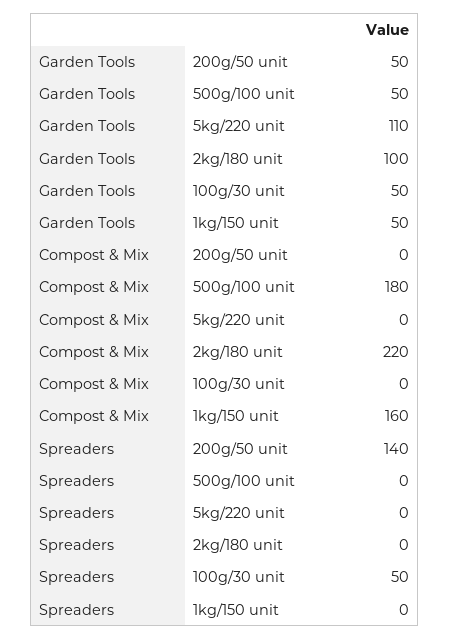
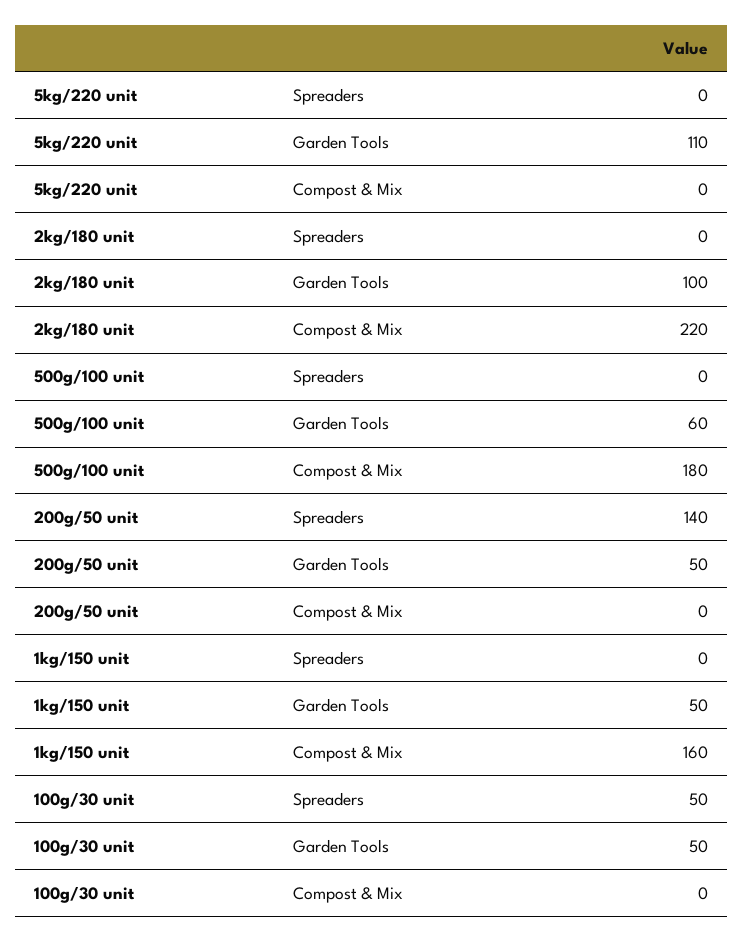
Garden Tools, 500g/100 unit: 50 -> 60

